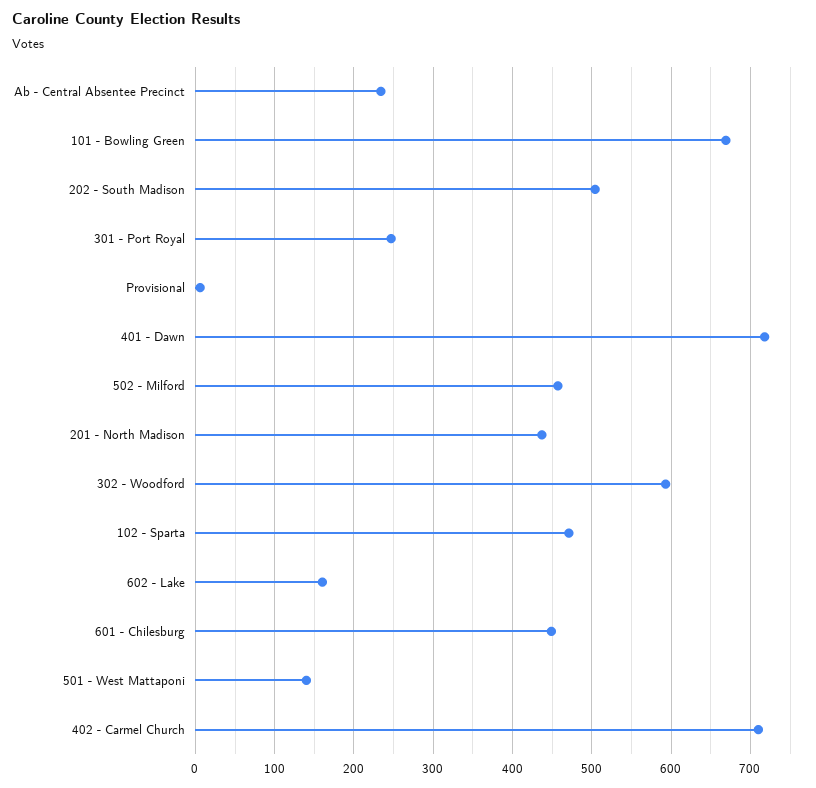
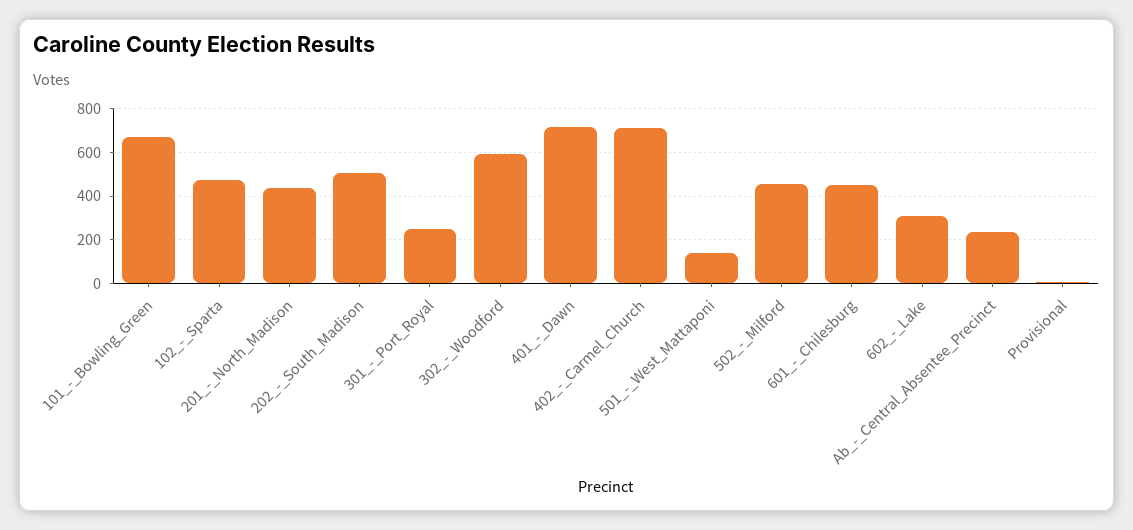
602 - Lake: 160 -> 300

